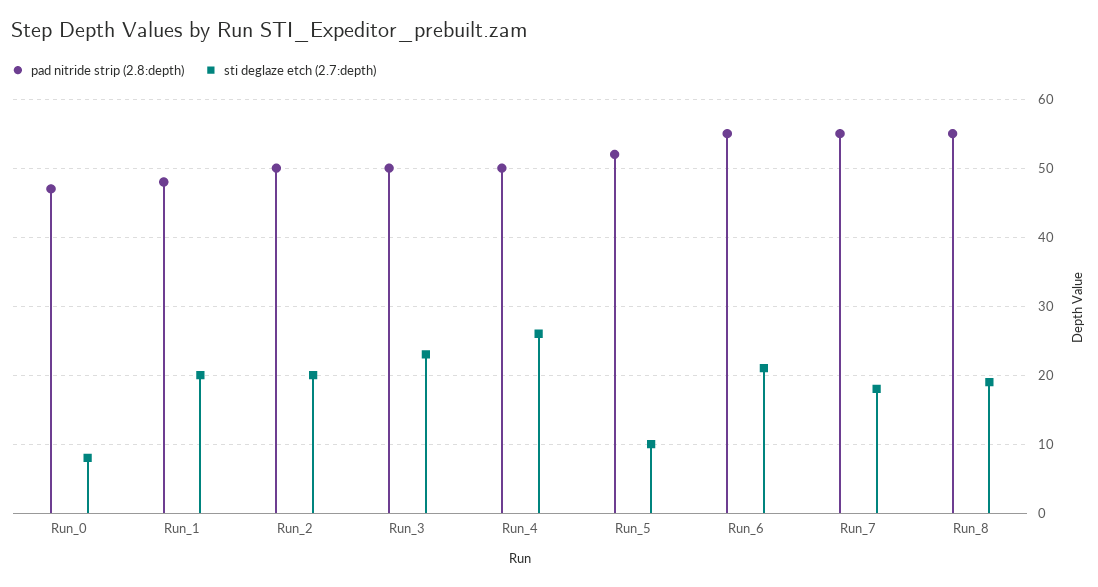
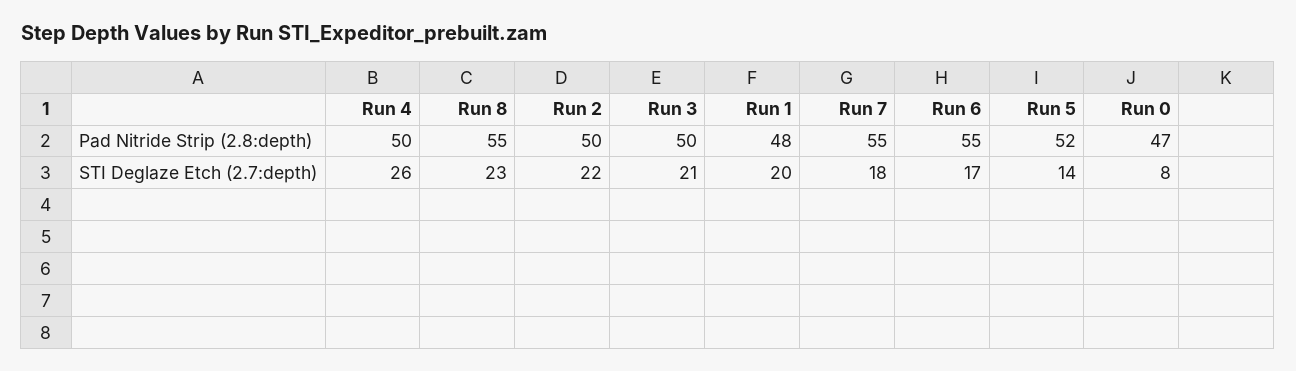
sti deglaze etch (2.7:depth), Run_2: 20 -> 22
sti deglaze etch (2.7:depth), Run_3: 23 -> 21
sti deglaze etch (2.7:depth), Run_5: 10 -> 14
sti deglaze etch (2.7:depth), Run_6: 21 -> 17
sti deglaze etch (2.7:depth), Run_8: 19 -> 23

